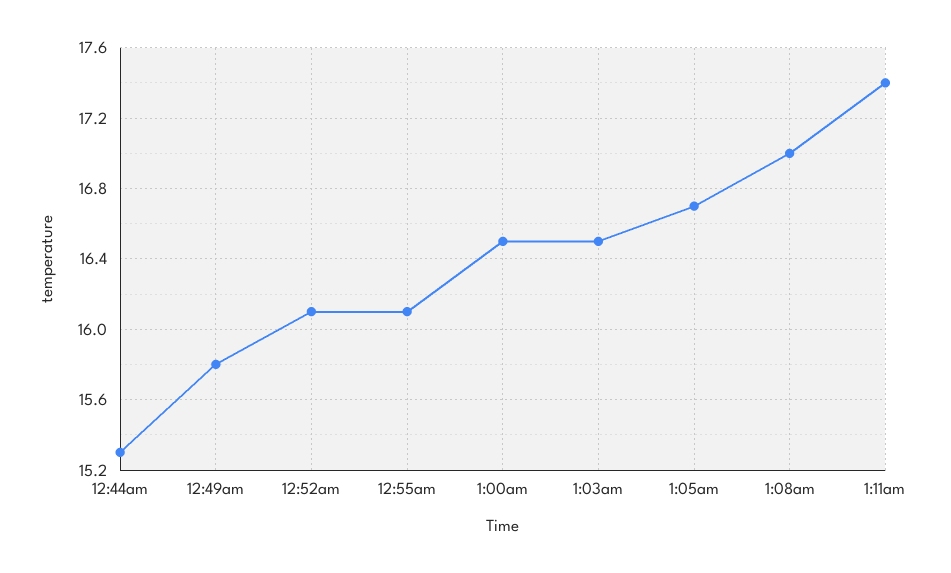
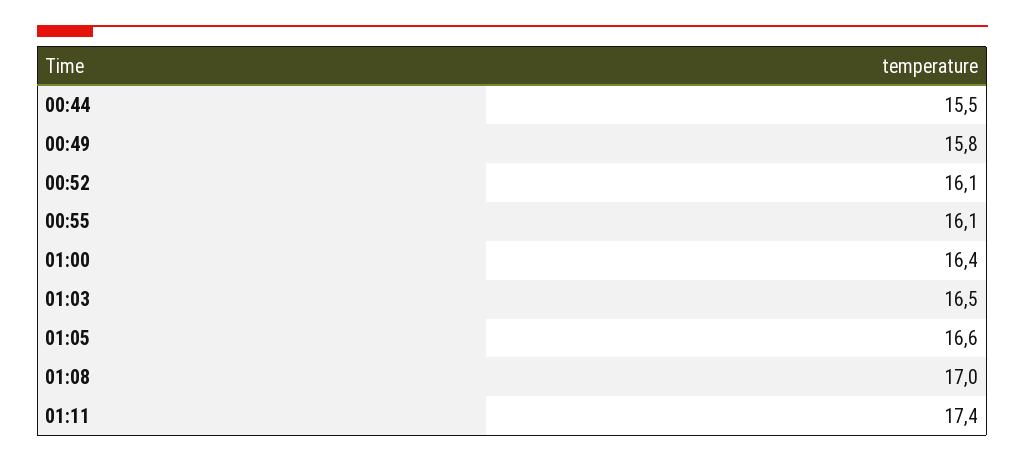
12:44am: 15.3 -> 15.5
1:00am: 16.5 -> 16.4
1:05am: 16.7 -> 16.6

